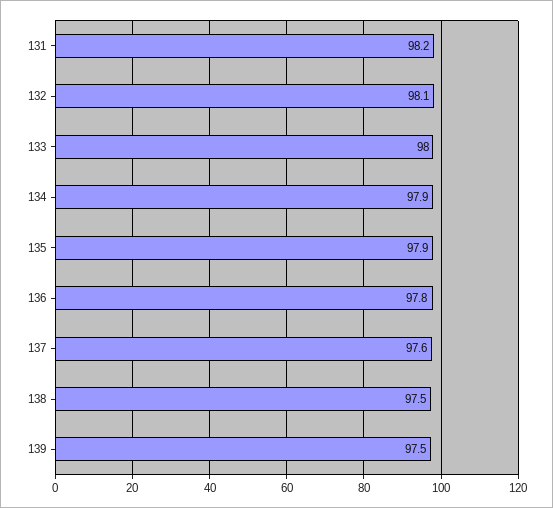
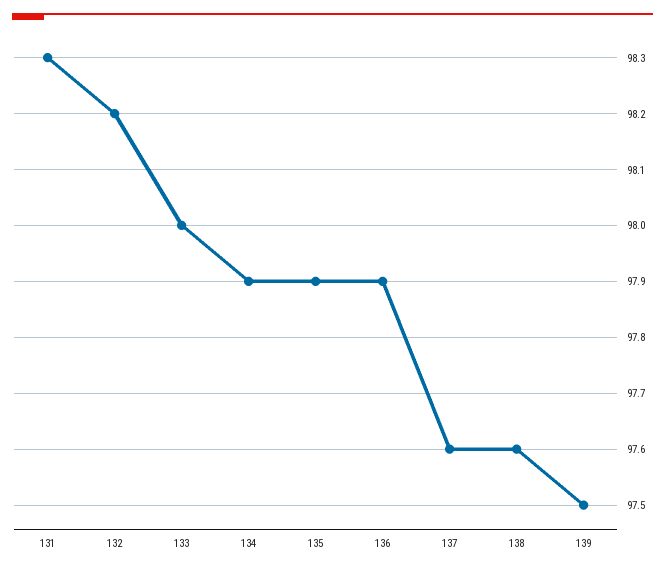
131: 98.2 -> 98.3
132: 98.1 -> 98.2
136: 97.8 -> 97.9
138: 97.5 -> 97.6

